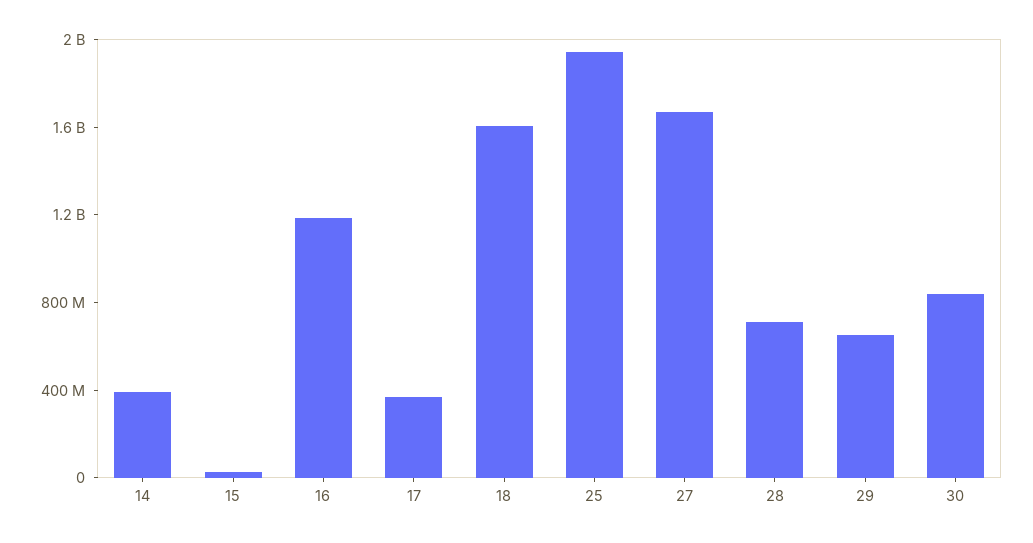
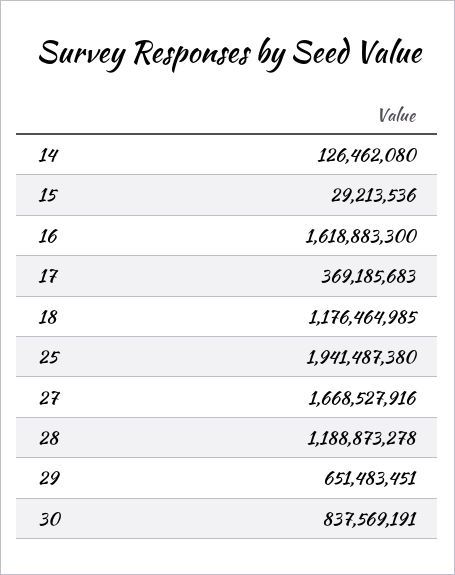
14: 400000000 -> 126462080
16: 1200000000 -> 1618883300
18: 1600000000 -> 1176464985
28: 700000000 -> 1188873278

